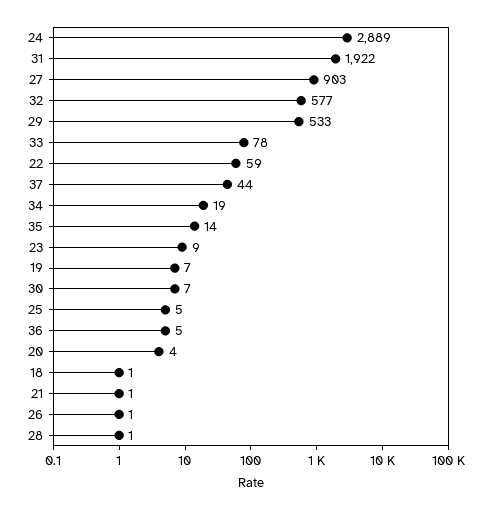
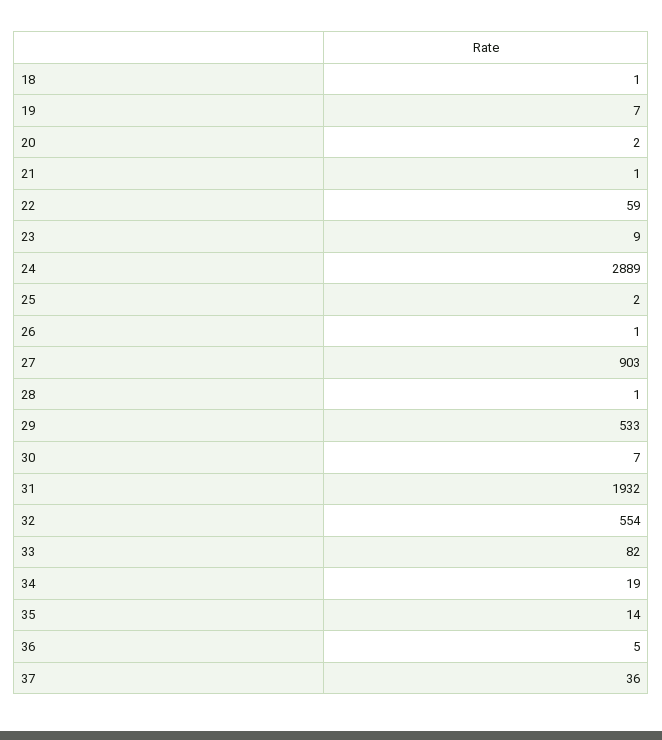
31: 1922 -> 1932
32: 577 -> 554
33: 78 -> 82
37: 44 -> 36
25: 5 -> 2
20: 4 -> 2

